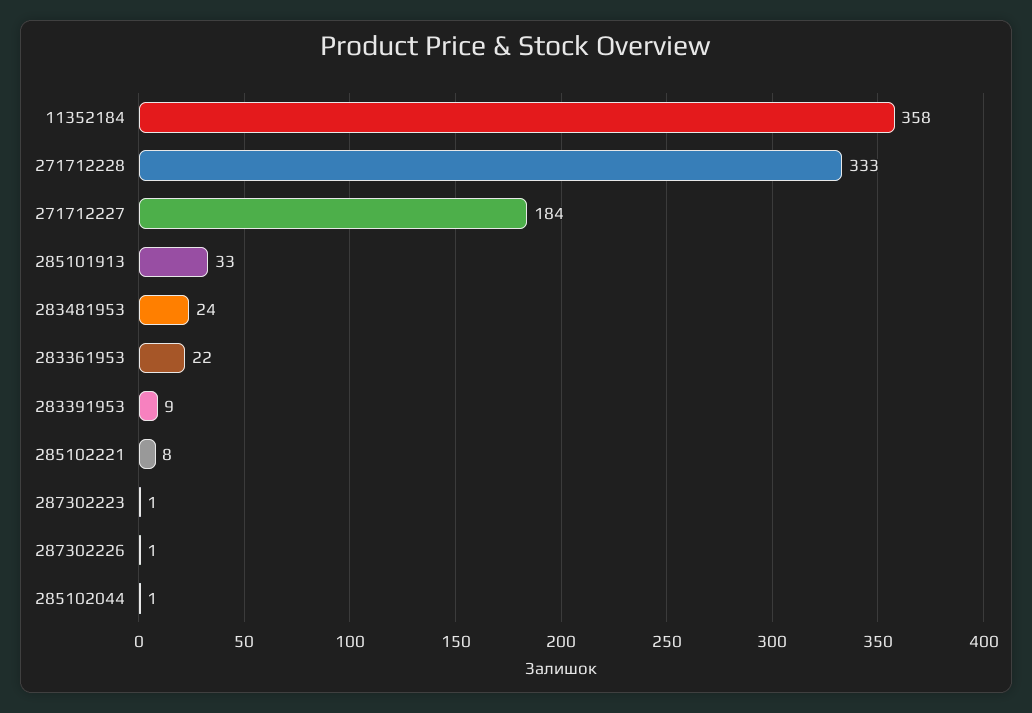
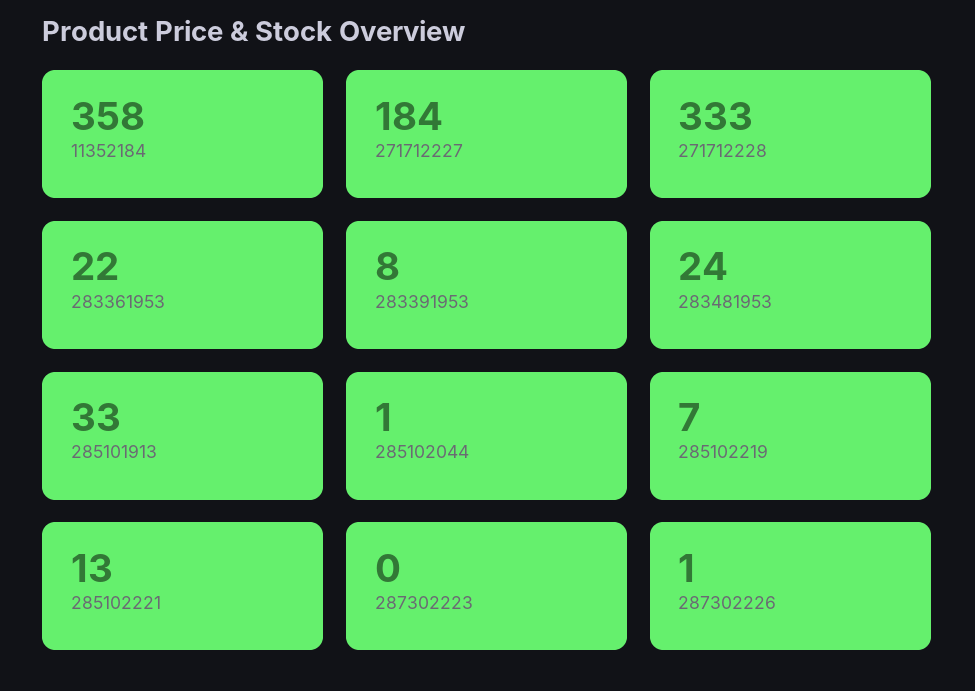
283391953: 9 -> 8
285102221: 8 -> 13
287302223: 1 -> 0
285102219: none -> 7

